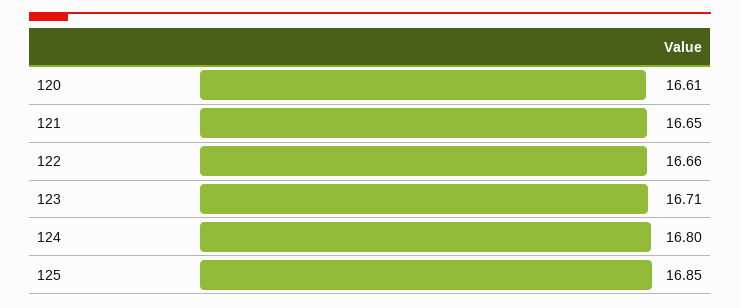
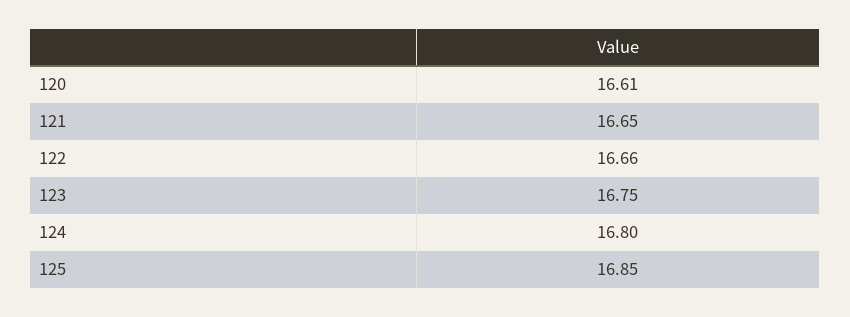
123: 16.71 -> 16.75

